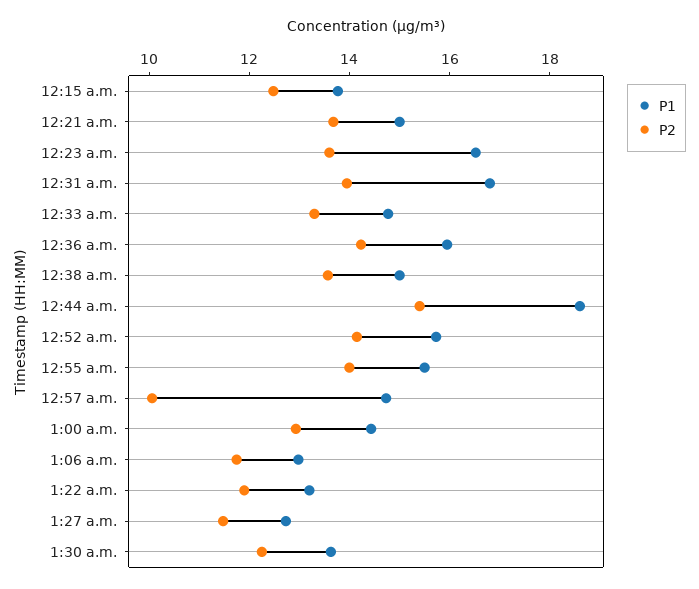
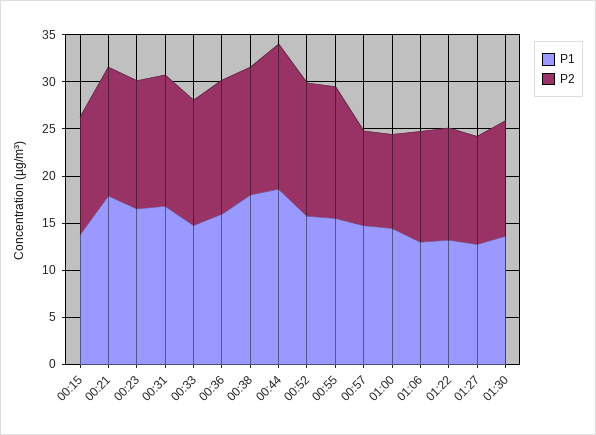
P1, 12:21 a.m.: 15 -> 18
P1, 12:38 a.m.: 15 -> 18
P2, 1:00 a.m.: 13 -> 10

